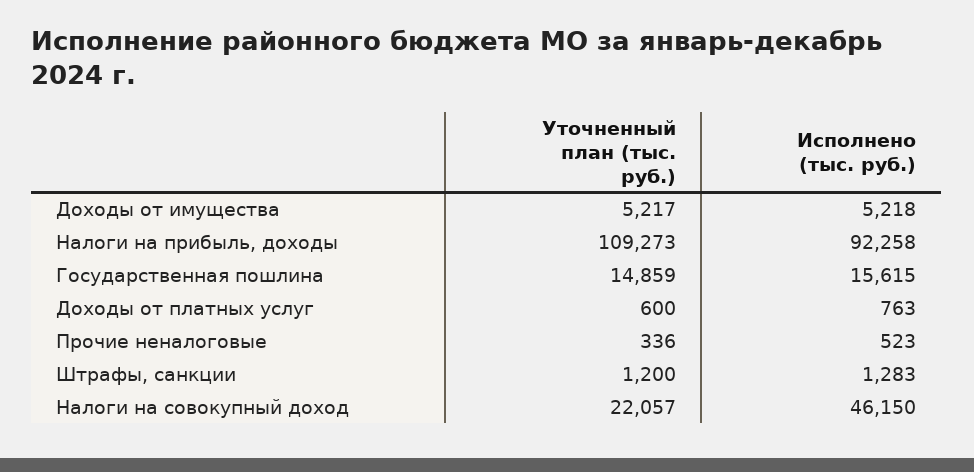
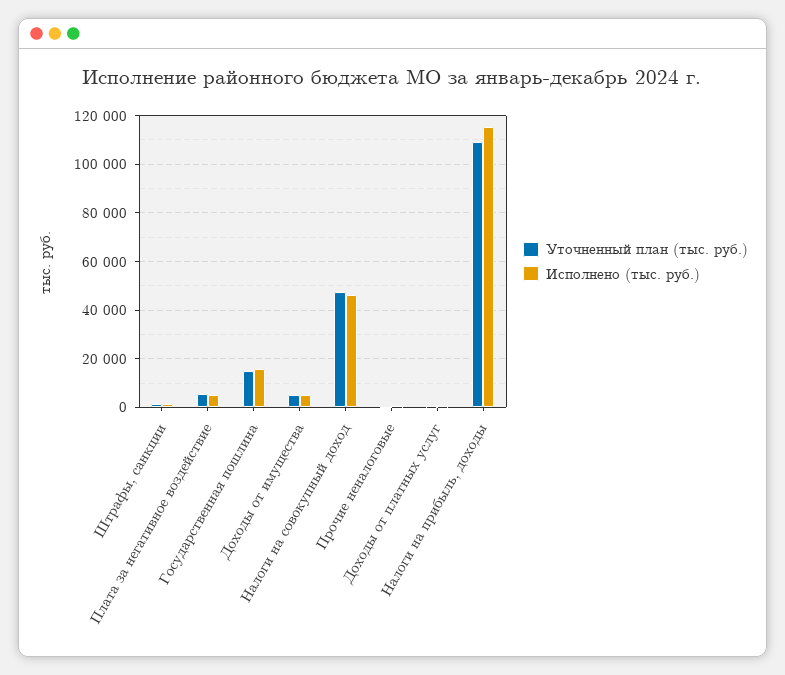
Исполнено (тыс. руб.), Налоги на прибыль, доходы: 92258 -> 115000
Уточненный план (тыс. руб.), Налоги на совокупный доход: 22057 -> 47500
Уточненный план (тыс. руб.), Плата за негативное воздействие: none -> 5000
Исполнено (тыс. руб.), Плата за негативное воздействие: none -> 5000

